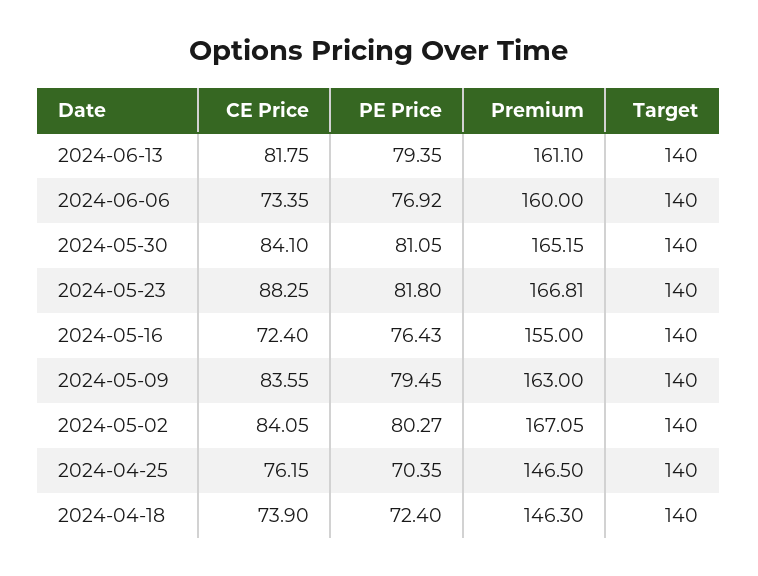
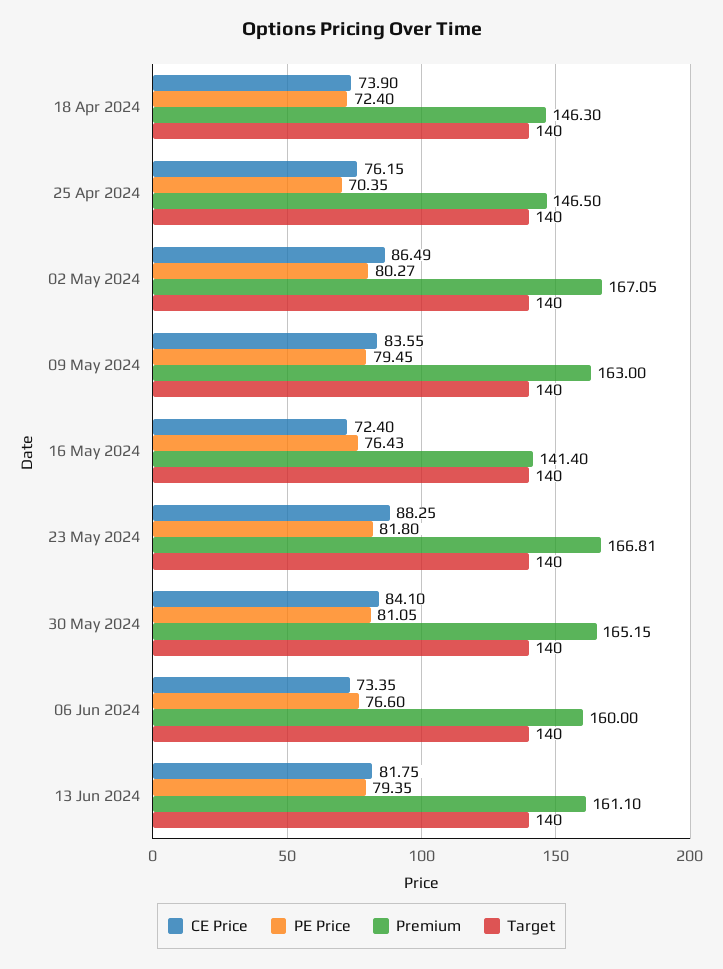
PE Price, 2024-06-06: 76.92 -> 76.6
Premium, 2024-05-16: 155 -> 141.4
CE Price, 2024-05-02: 84.05 -> 86.49

